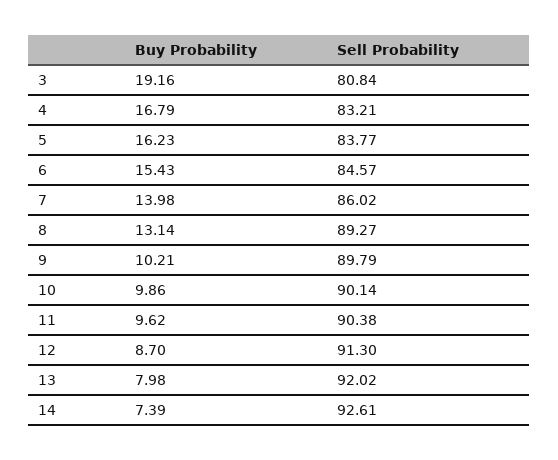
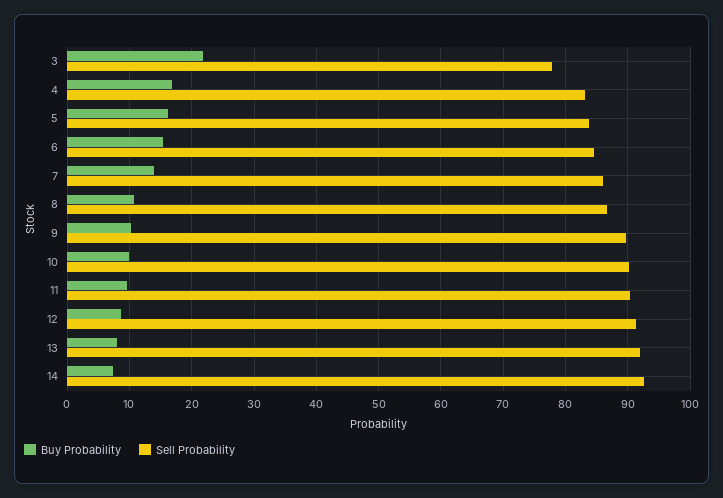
Buy Probability, 3: 19.16 -> 22
Sell Probability, 3: 80.84 -> 78
Buy Probability, 8: 13.14 -> 11
Sell Probability, 8: 89.27 -> 87

